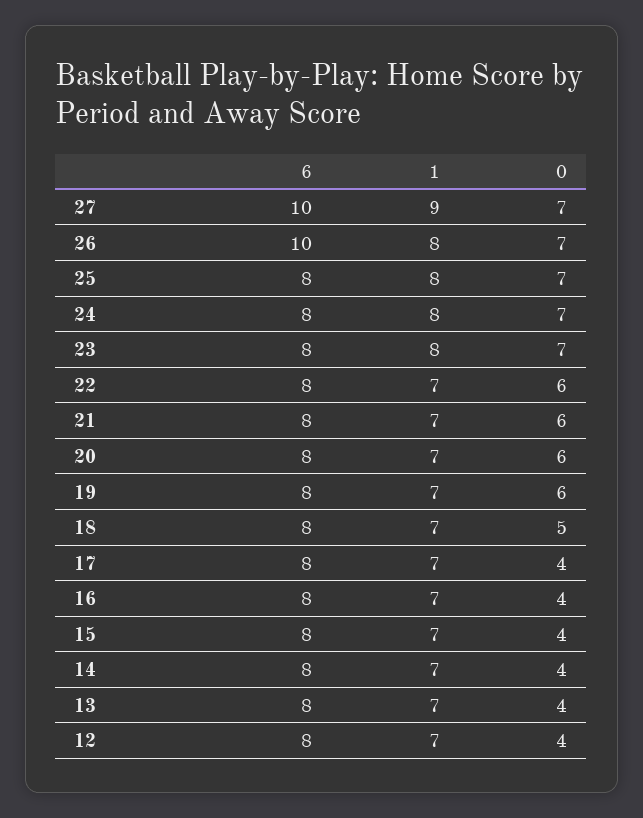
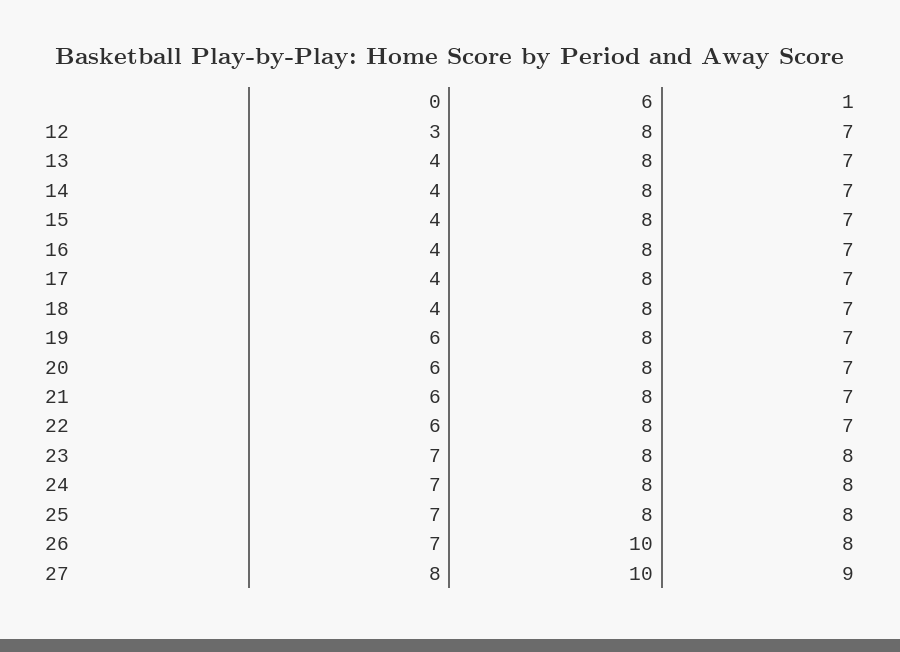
0, 27: 7 -> 8
0, 18: 5 -> 4
0, 12: 4 -> 3

